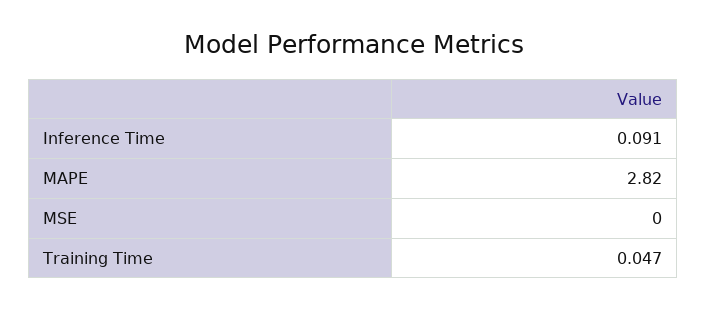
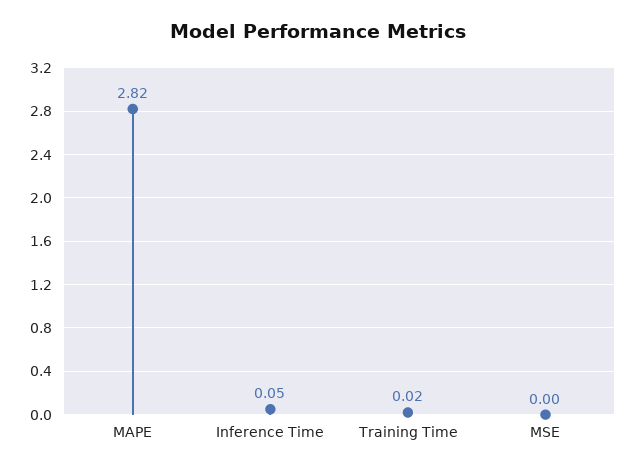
Inference Time: 0.091 -> 0.05
Training Time: 0.047 -> 0.02

